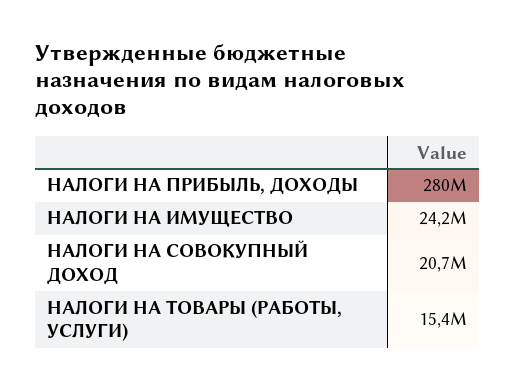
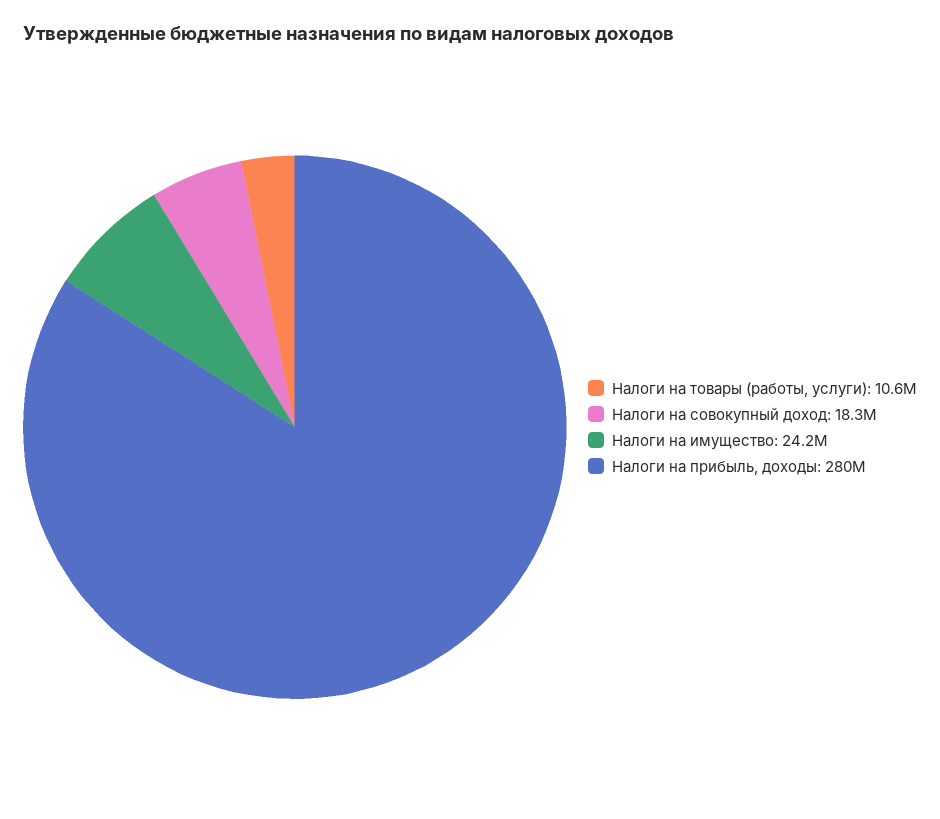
НАЛОГИ НА СОВОКУПНЫЙ ДОХОД: 20700000 -> 18300000
НАЛОГИ НА ТОВАРЫ (РАБОТЫ, УСЛУГИ): 15400000 -> 10600000

